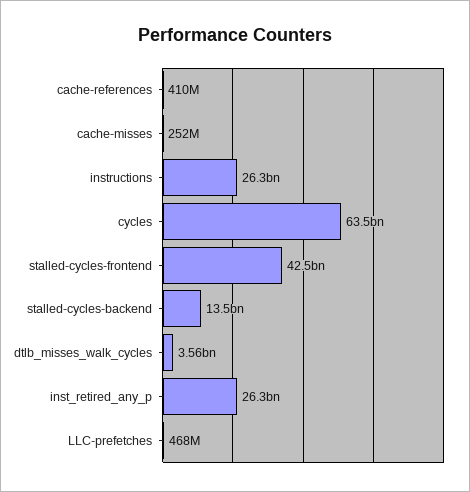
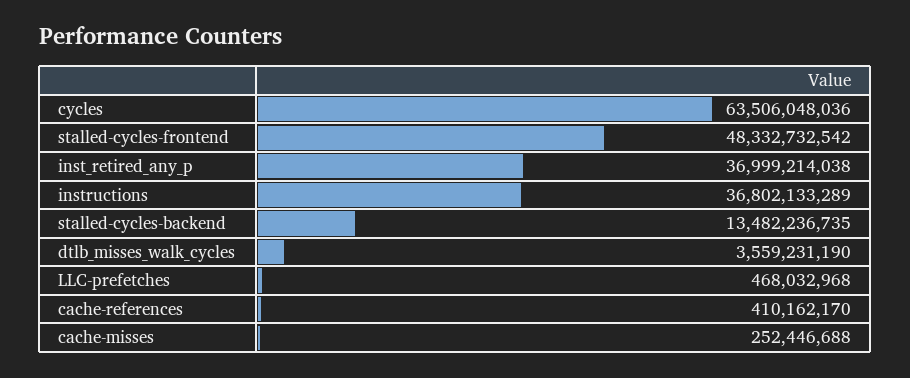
instructions: 26300000000 -> 36802133289
stalled-cycles-frontend: 42500000000 -> 48332732542
inst_retired_any_p: 26300000000 -> 36999214038

